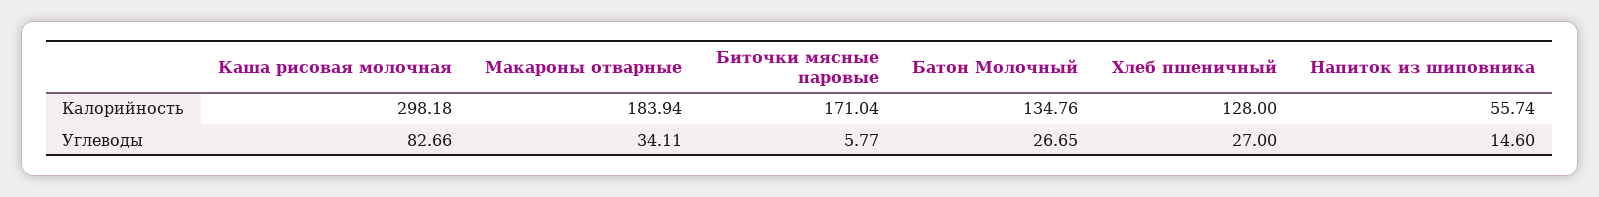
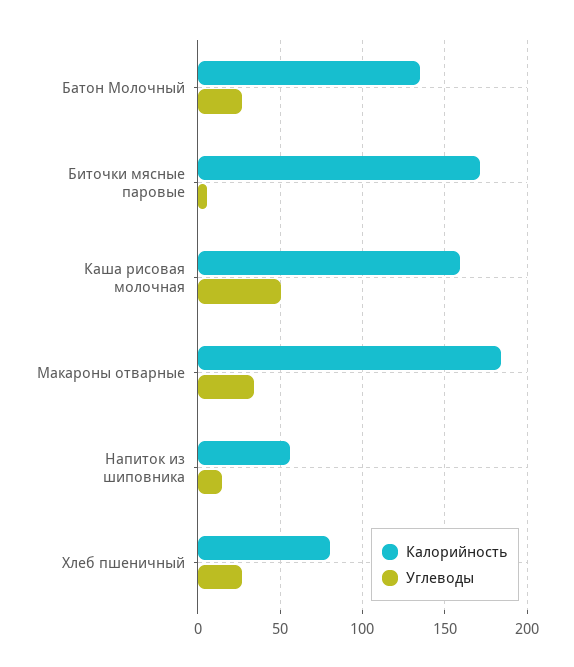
Калорийность, Каша рисовая молочная: 298.18 -> 160
Калорийность, Хлеб пшеничный: 128 -> 80
Углеводы, Каша рисовая молочная: 82.66 -> 50

